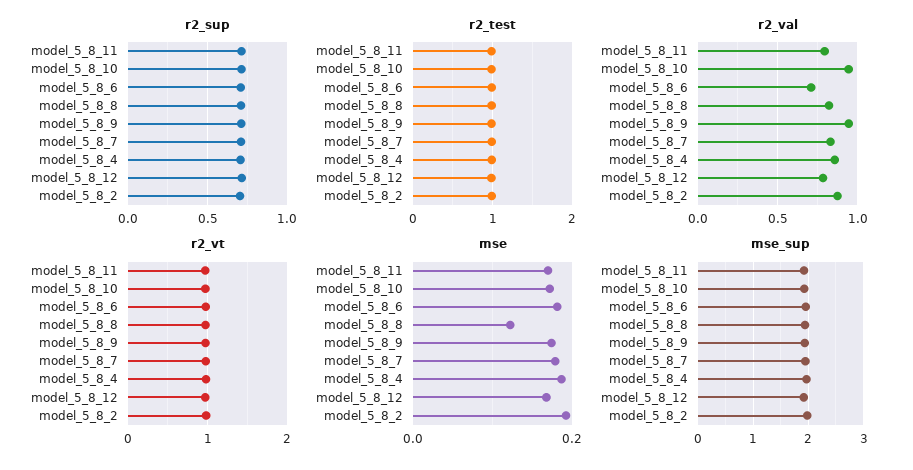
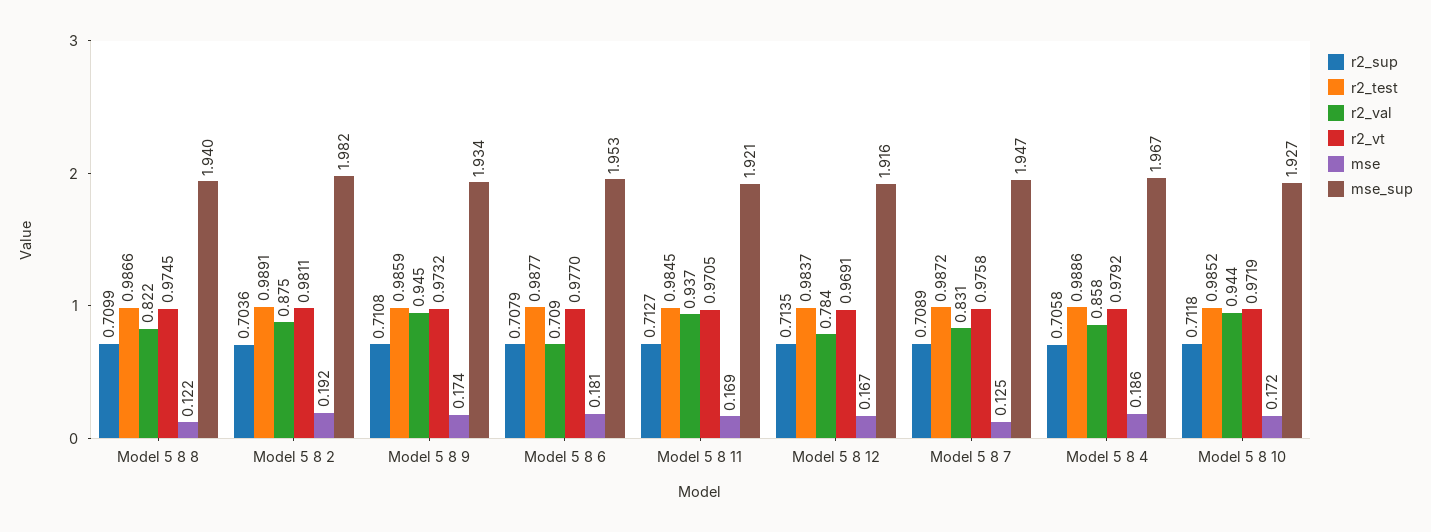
r2_val, model_5_8_11: 0.8 -> 0.937
mse, model_5_8_7: 0.18 -> 0.125

